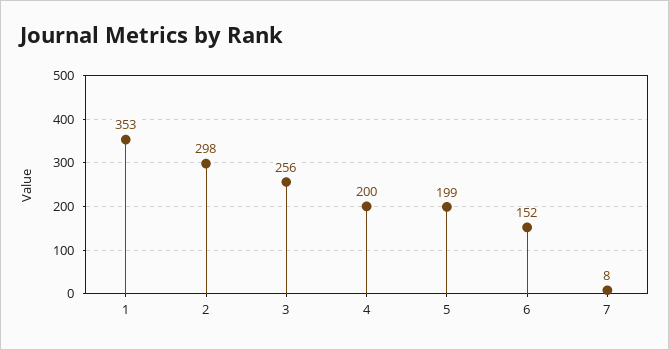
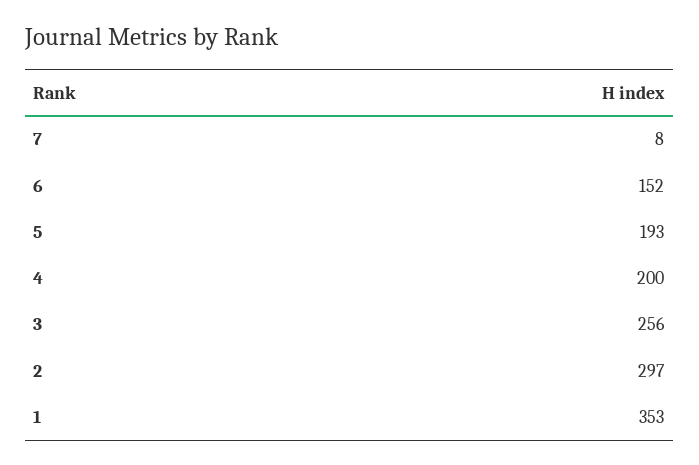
2: 298 -> 297
5: 199 -> 193

